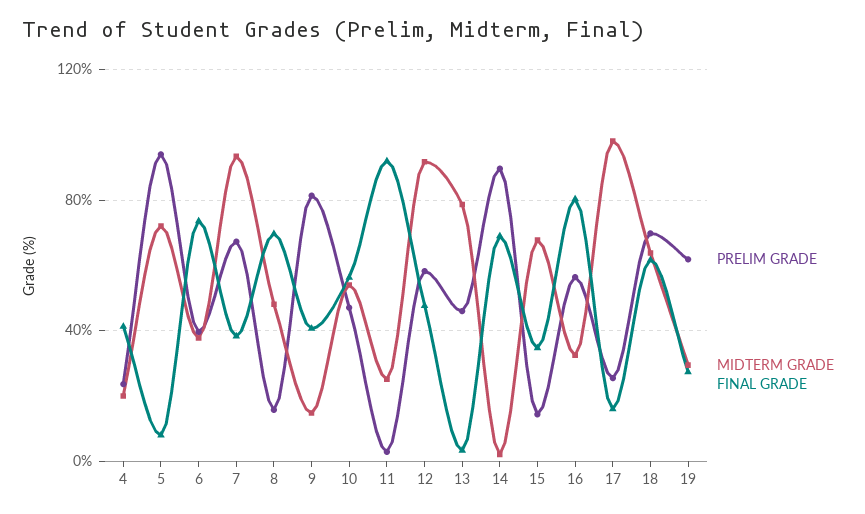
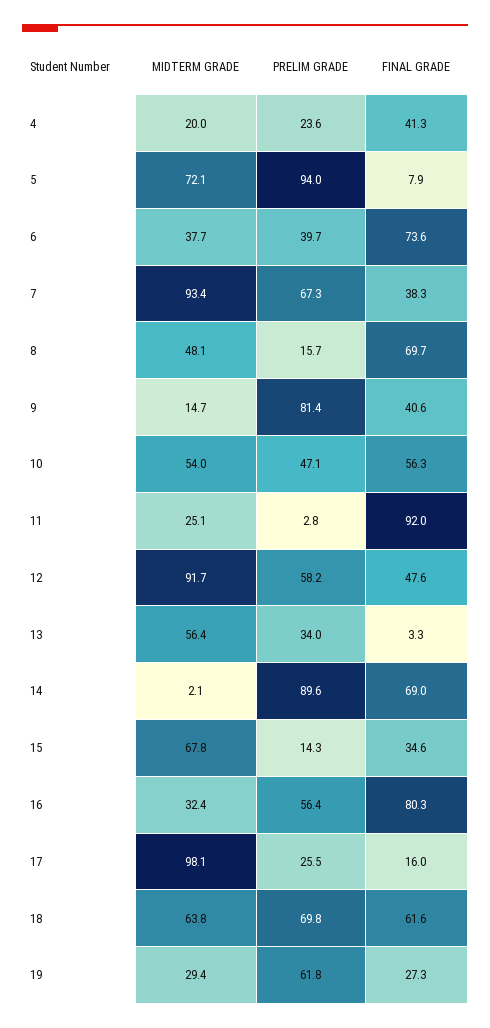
PRELIM GRADE, 13: 45 -> 34
MIDTERM GRADE, 13: 80 -> 56.4

